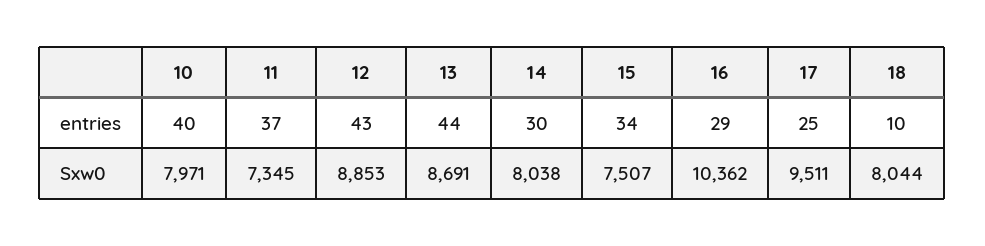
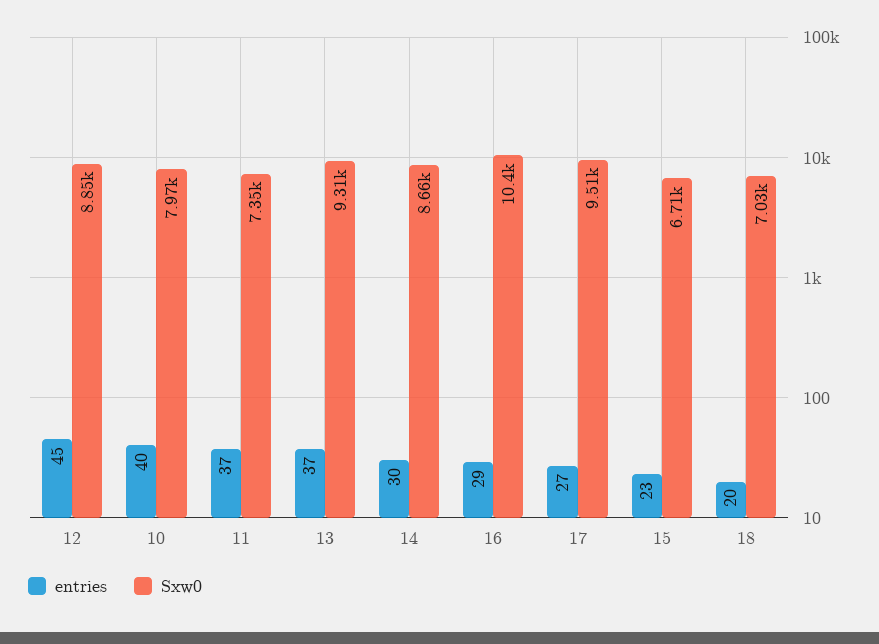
entries, 12: 43 -> 45
entries, 13: 44 -> 37
entries, 15: 34 -> 23
entries, 17: 25 -> 27
entries, 18: 10 -> 20
Sxw0, 13: 8691 -> 9310
Sxw0, 14: 8038 -> 8660
Sxw0, 15: 7507 -> 6710
Sxw0, 18: 8044 -> 7030

